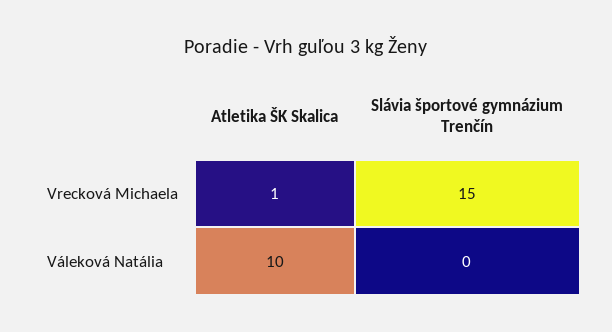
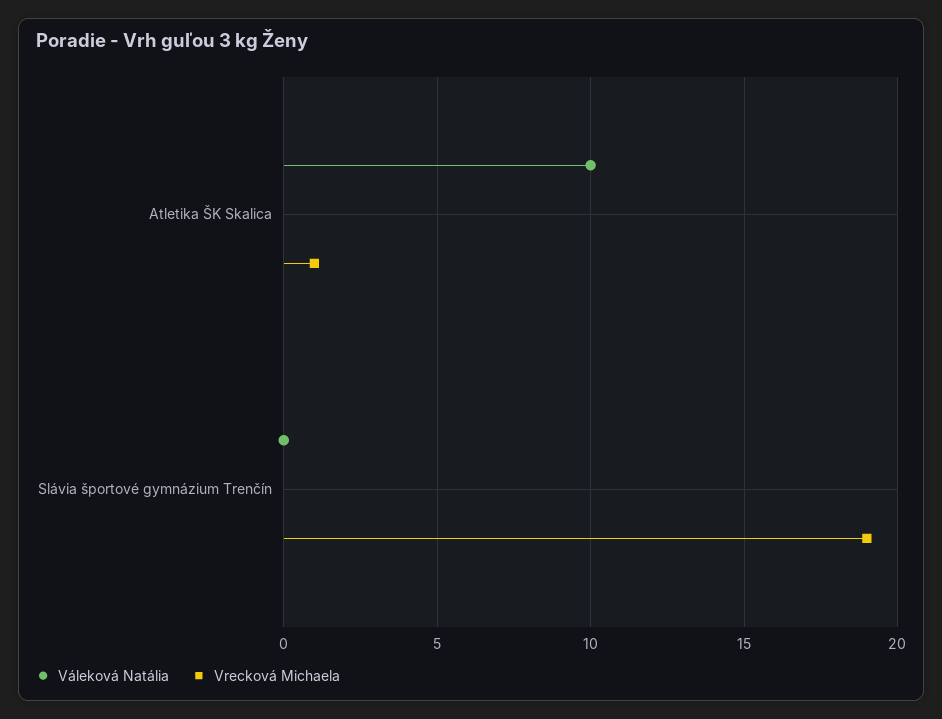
Vrecková Michaela, Slávia športové gymnázium Trenčín: 15 -> 19

